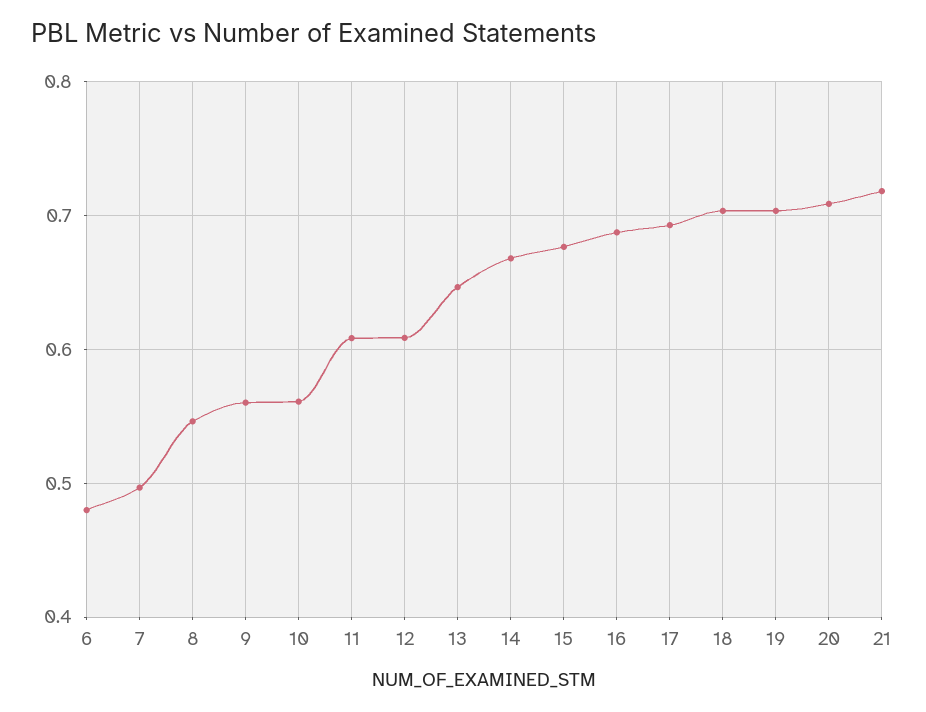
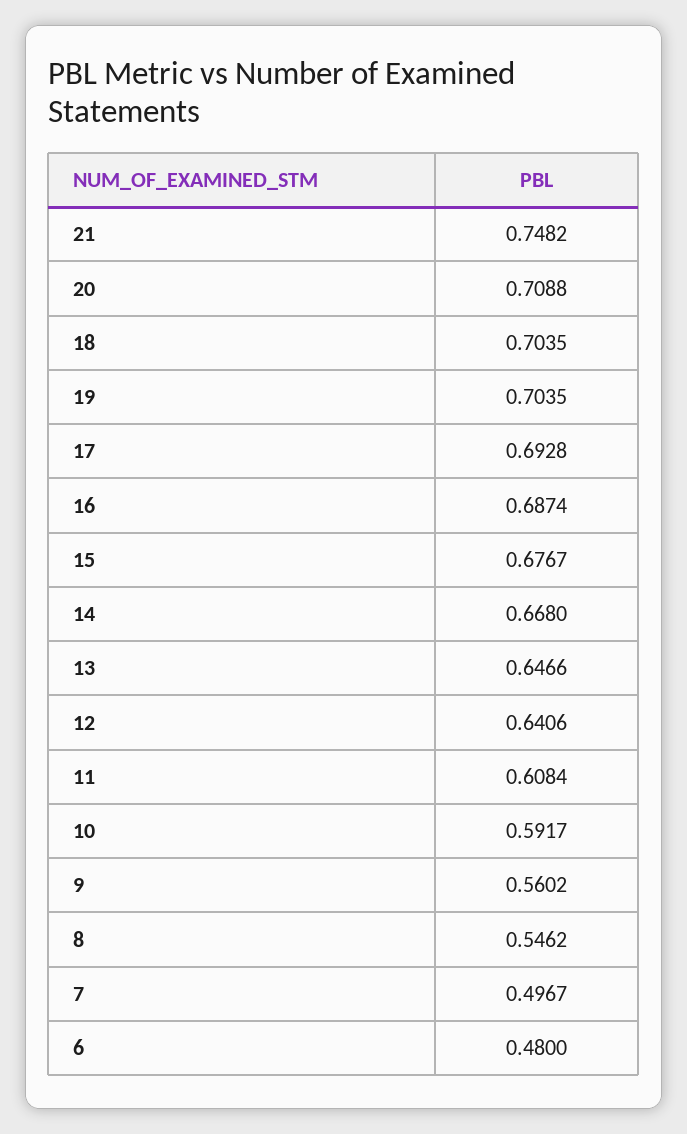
10: 0.56 -> 0.5917
12: 0.61 -> 0.6406
21: 0.72 -> 0.7482

